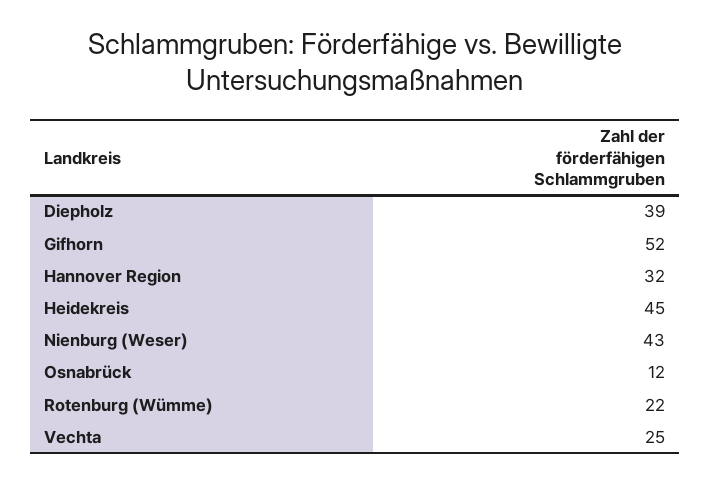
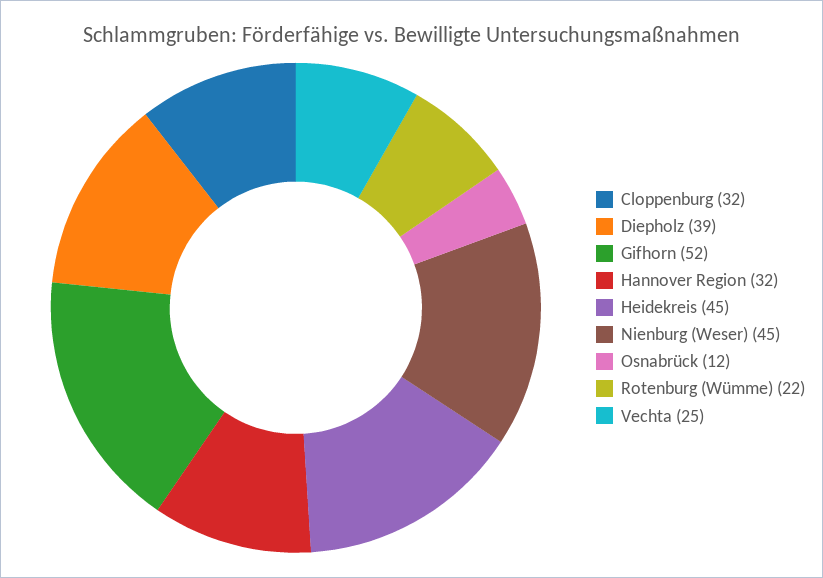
Nienburg (Weser): 43 -> 45
Cloppenburg: none -> 32

